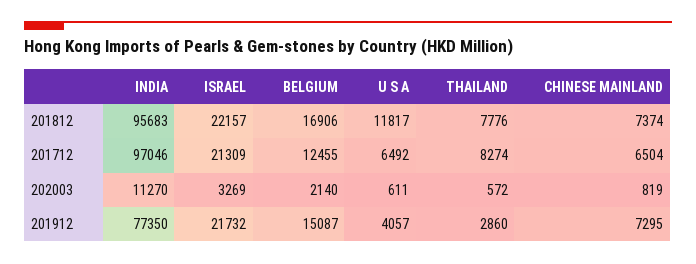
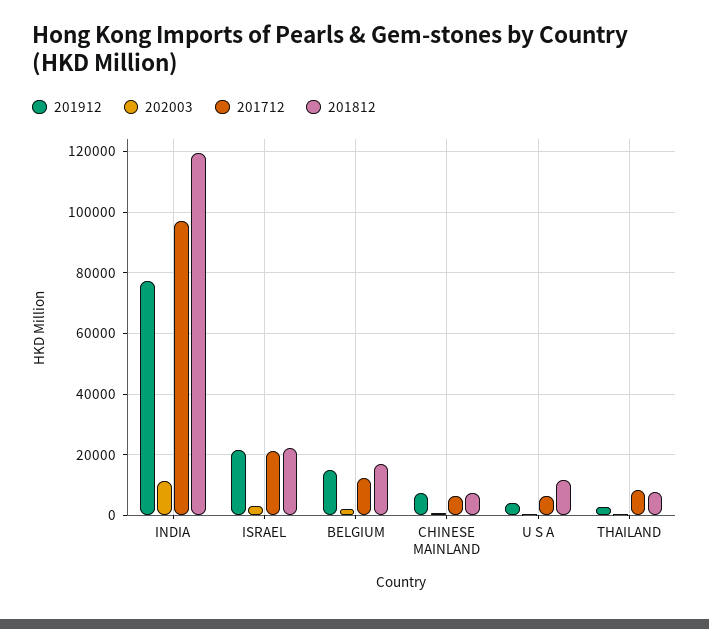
201812, INDIA: 95683 -> 120000

